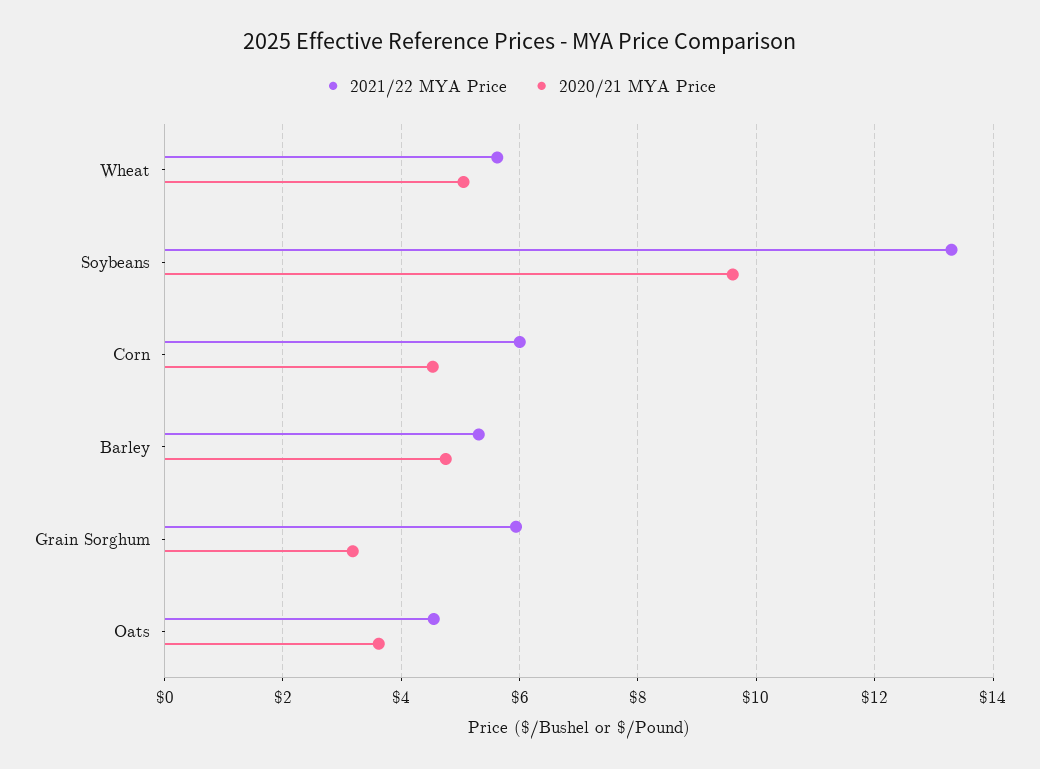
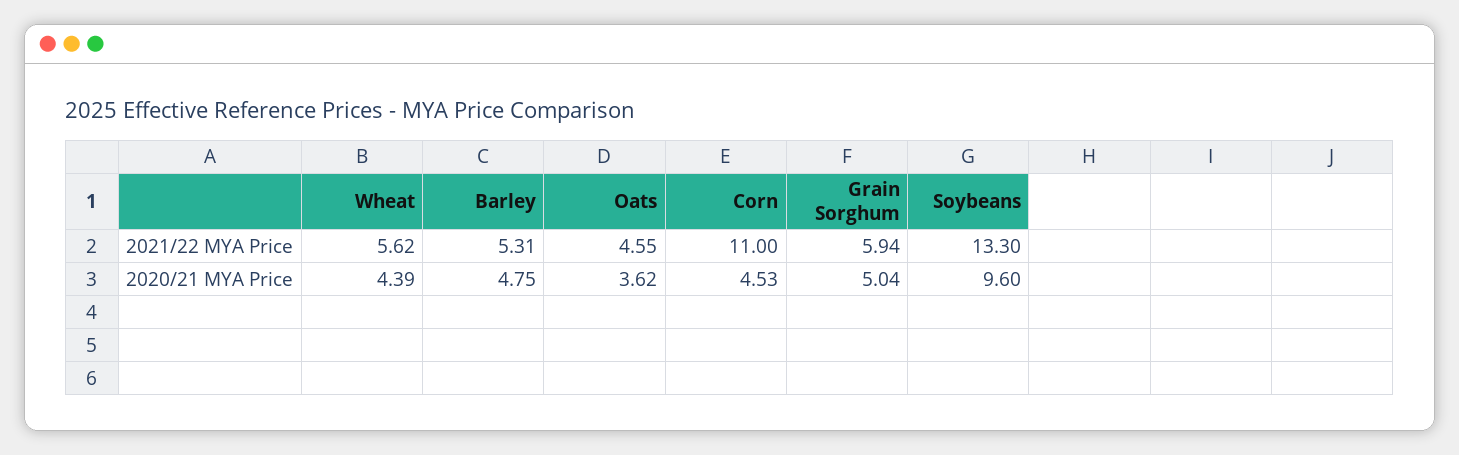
2020/21 MYA Price, Wheat: 5 -> 4.39
2021/22 MYA Price, Corn: 6 -> 11
2020/21 MYA Price, Grain Sorghum: 3.2 -> 5.04

